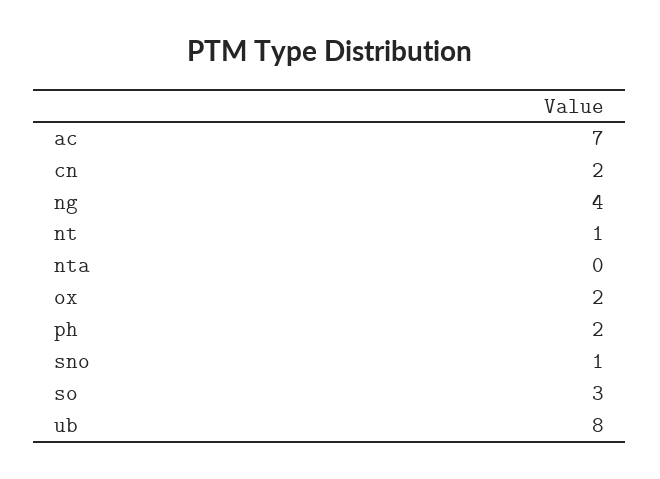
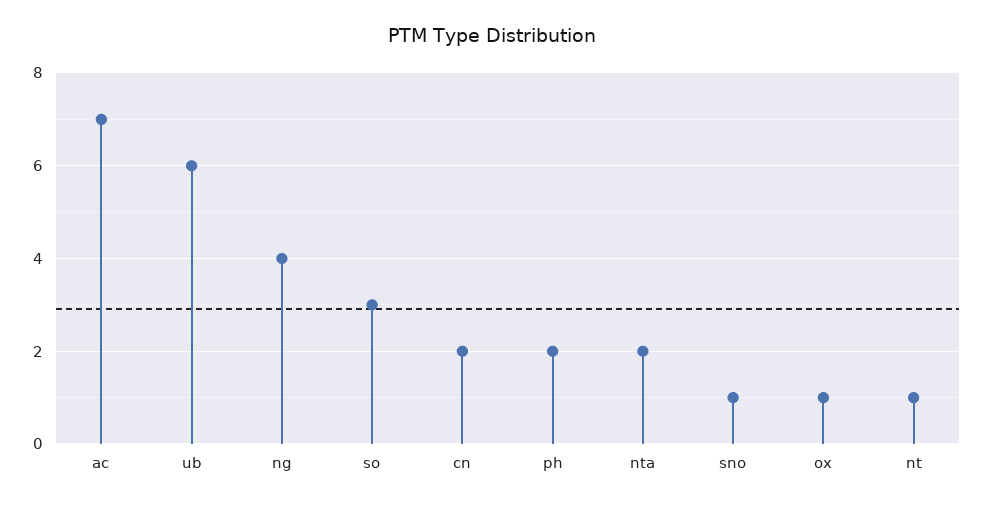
nta: 0 -> 2
ox: 2 -> 1
ub: 8 -> 6

